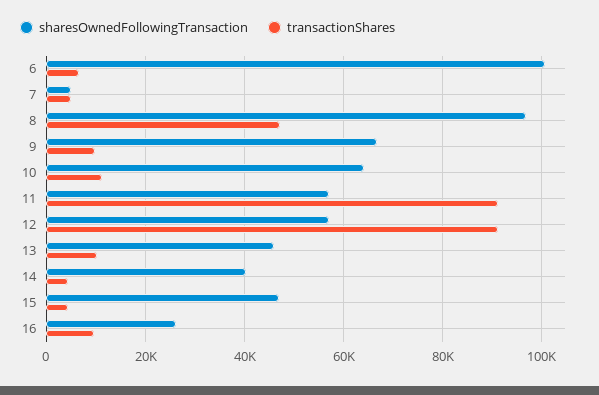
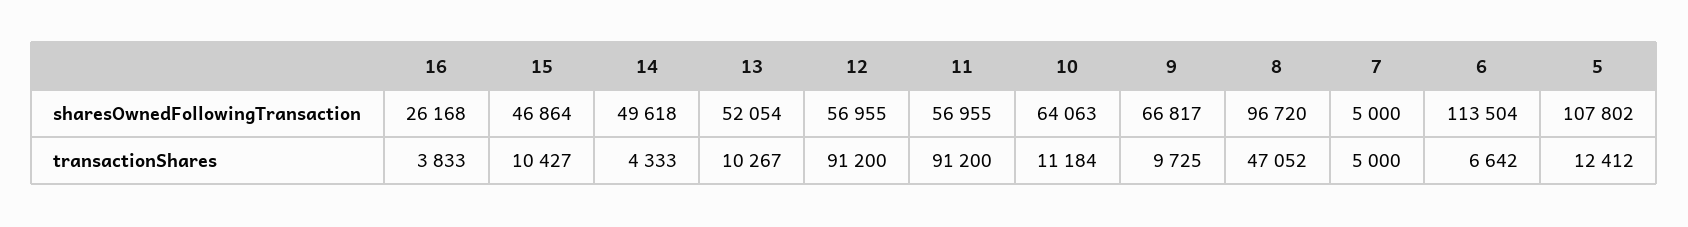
sharesOwnedFollowingTransaction, 6: 100000 -> 113504
sharesOwnedFollowingTransaction, 13: 46000 -> 52054
sharesOwnedFollowingTransaction, 14: 40000 -> 49618
transactionShares, 15: 4000 -> 10427
transactionShares, 16: 10000 -> 3833
sharesOwnedFollowingTransaction, 5: none -> 107802
transactionShares, 5: none -> 12412

